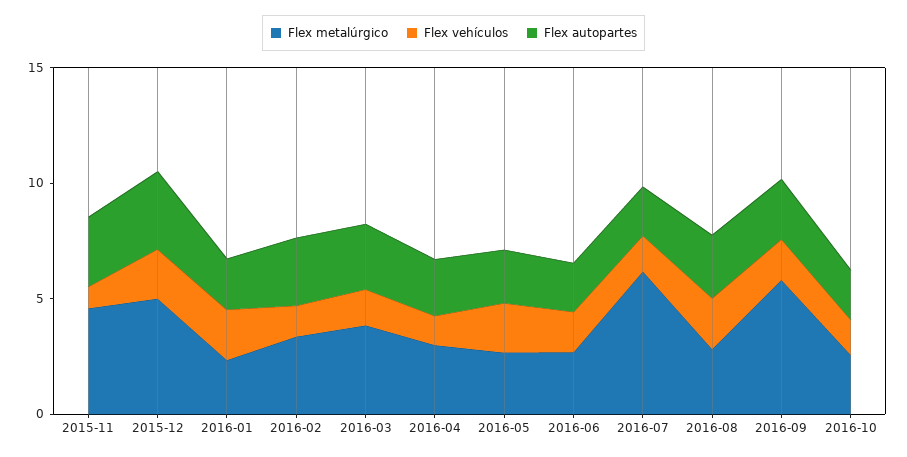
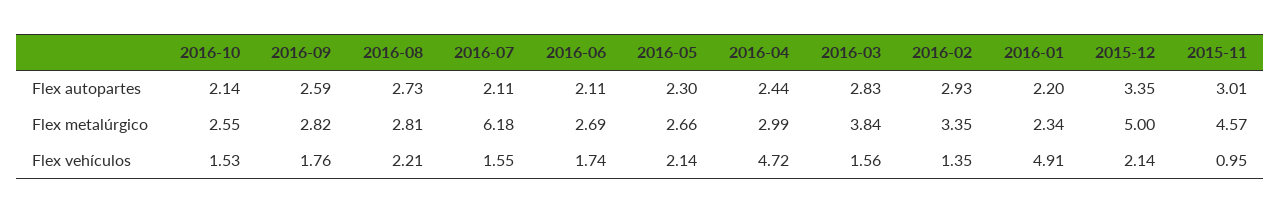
Flex vehículos, 2016-01: 2 -> 4.91
Flex vehículos, 2016-04: 1 -> 4.72
Flex metalúrgico, 2016-09: 6 -> 2.82

